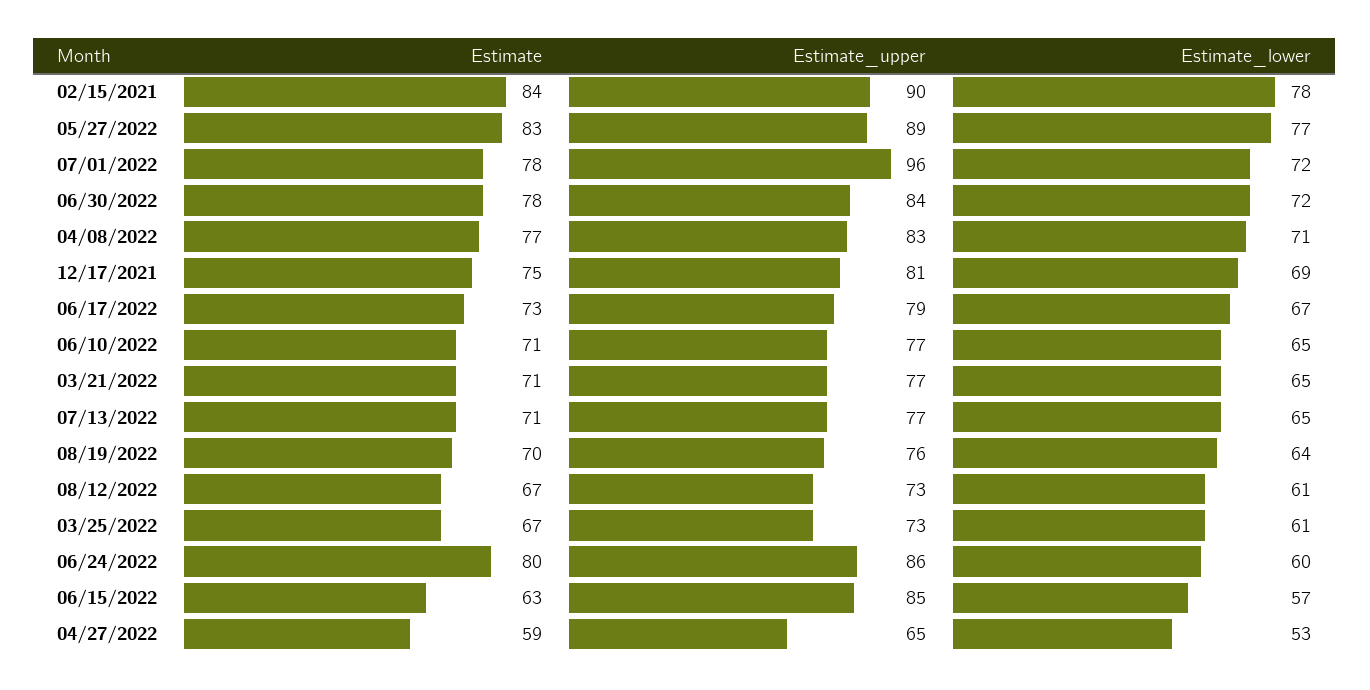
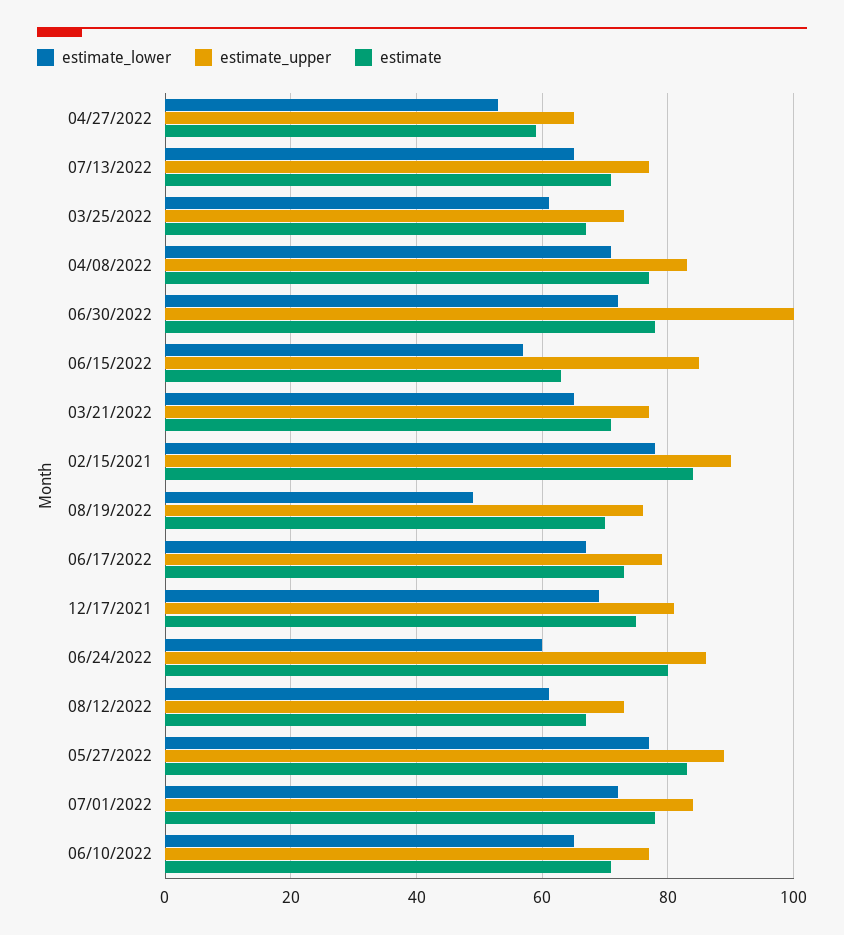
Estimate_upper, 07/01/2022: 96 -> 85
Estimate_upper, 06/30/2022: 84 -> 100
Estimate_lower, 08/19/2022: 64 -> 50

